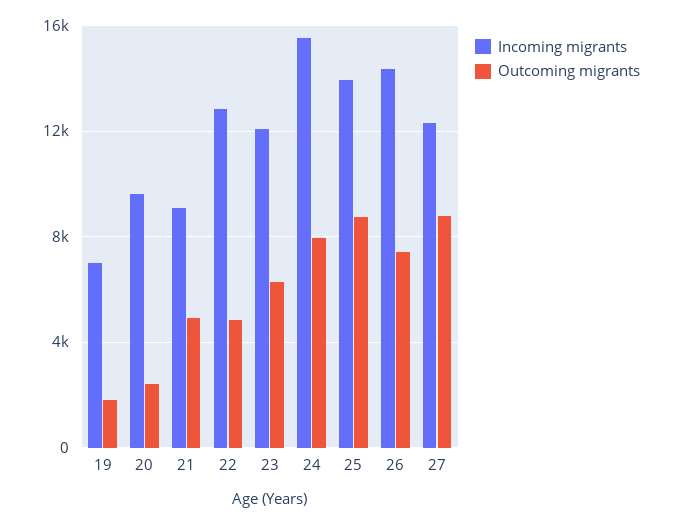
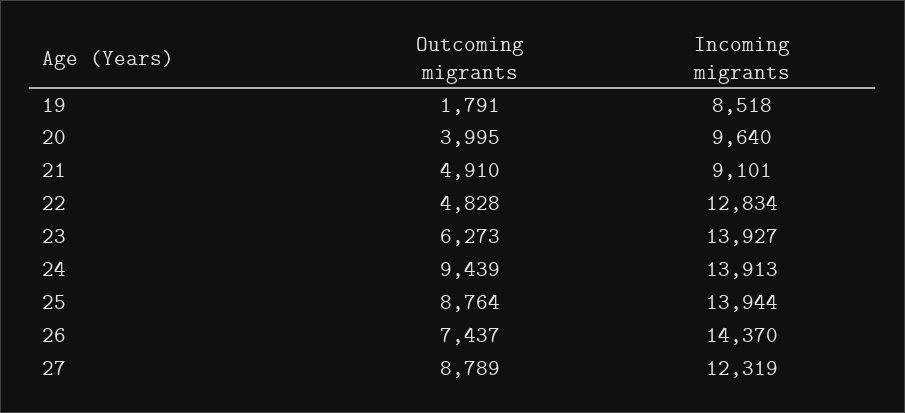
Incoming migrants, 19: 7000 -> 8518
Outcoming migrants, 20: 2500 -> 3995
Incoming migrants, 23: 12000 -> 13927
Incoming migrants, 24: 15500 -> 13913
Outcoming migrants, 24: 8000 -> 9439

